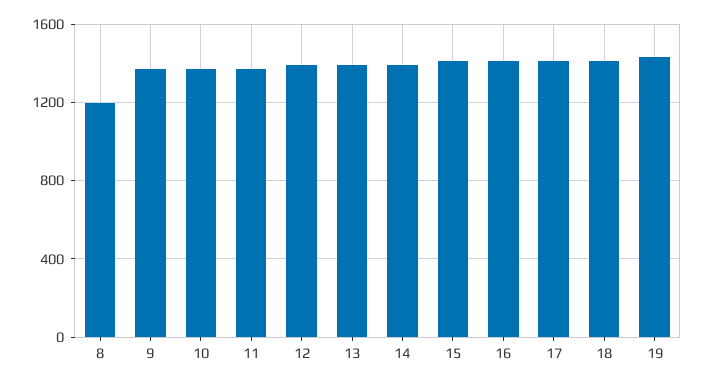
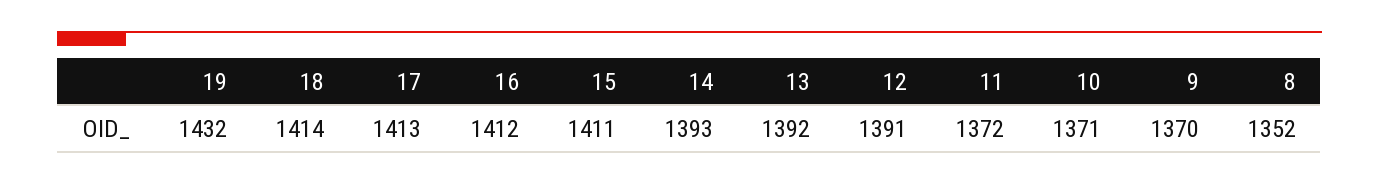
8: 1200 -> 1352

